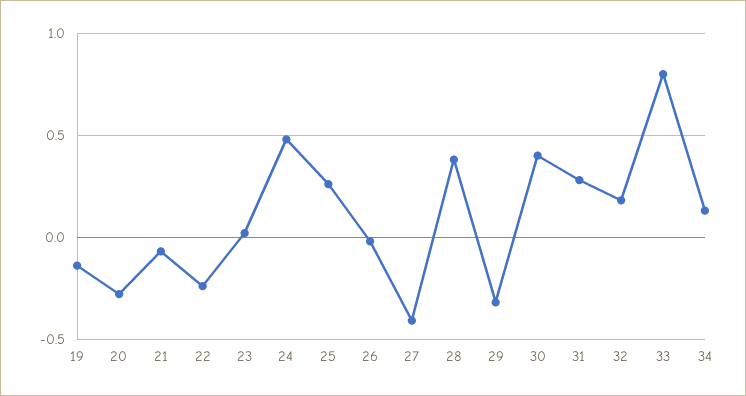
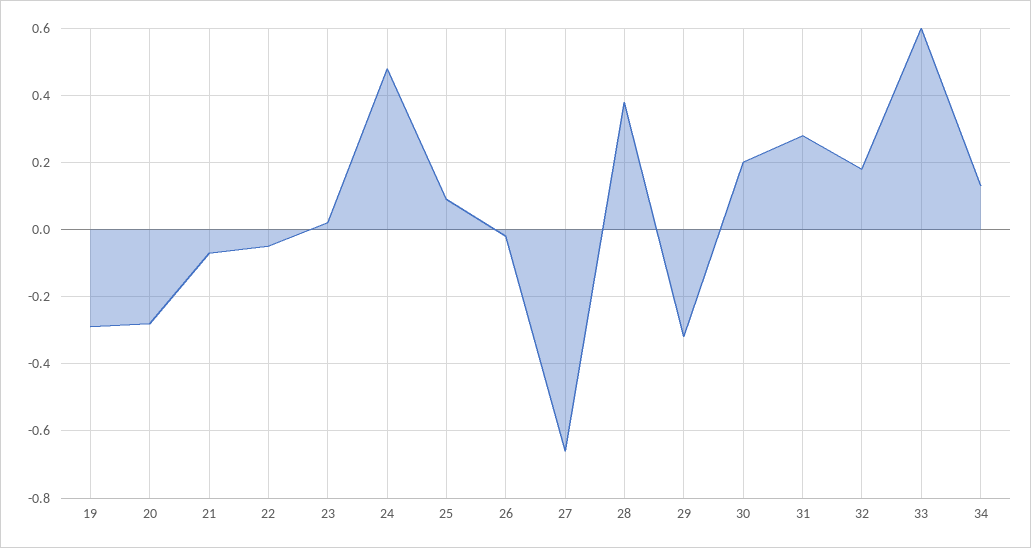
19: -0.15 -> -0.3
22: -0.25 -> -0.05
25: 0.25 -> 0.1
27: -0.4 -> -0.65
30: 0.4 -> 0.2
33: 0.8 -> 0.6

